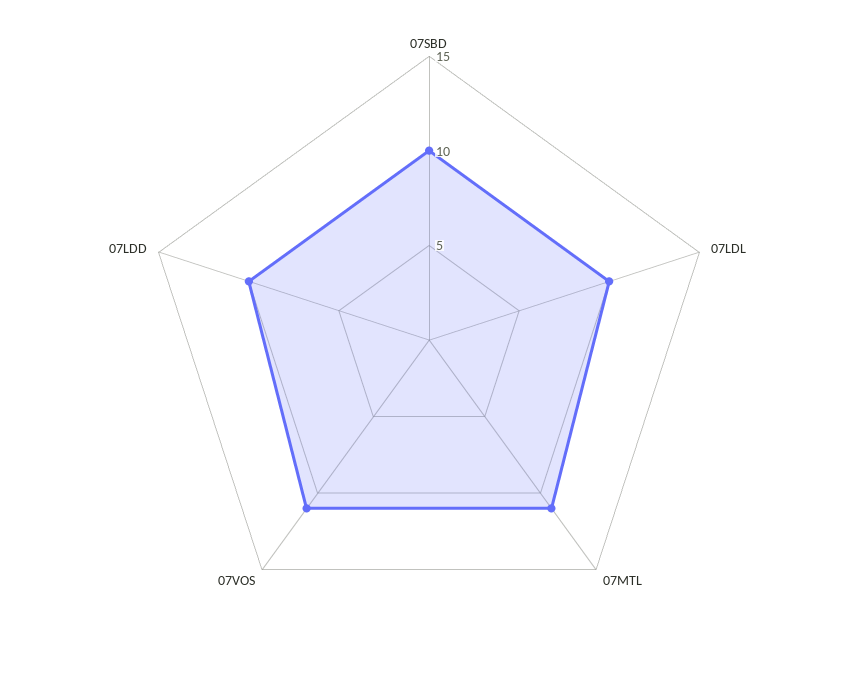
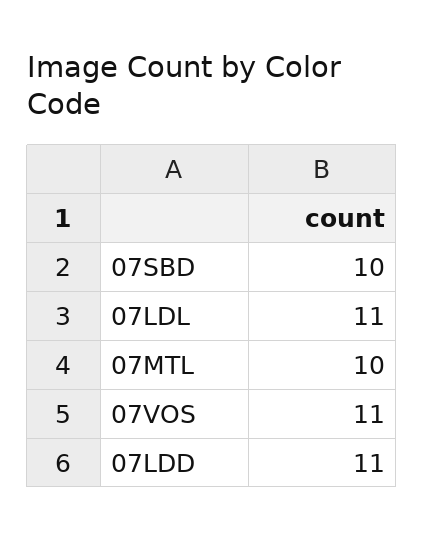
07LDL: 10 -> 11
07MTL: 11 -> 10
07LDD: 10 -> 11

